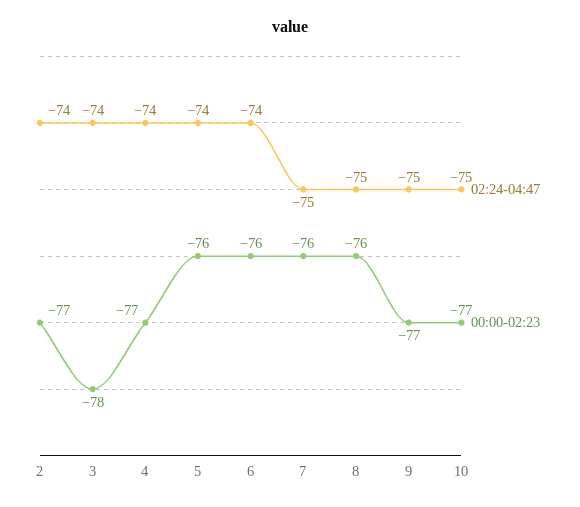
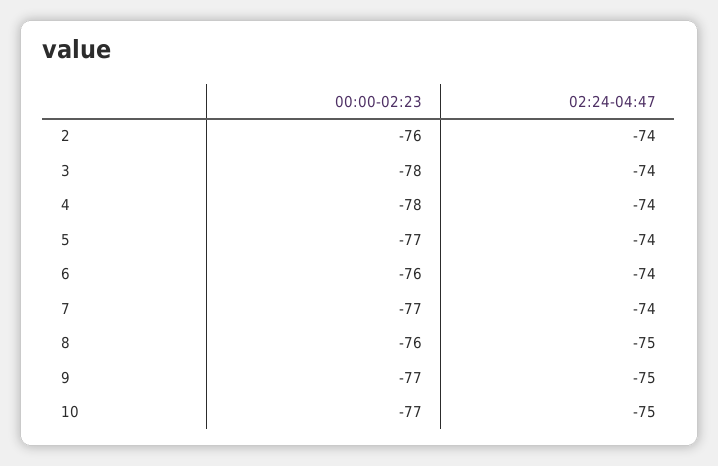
00:00-02:23, 2: -77 -> -76
00:00-02:23, 4: -77 -> -78
00:00-02:23, 5: -76 -> -77
02:24-04:47, 7: -75 -> -74
00:00-02:23, 7: -76 -> -77

